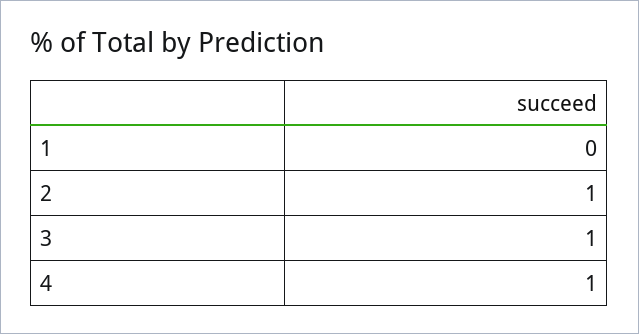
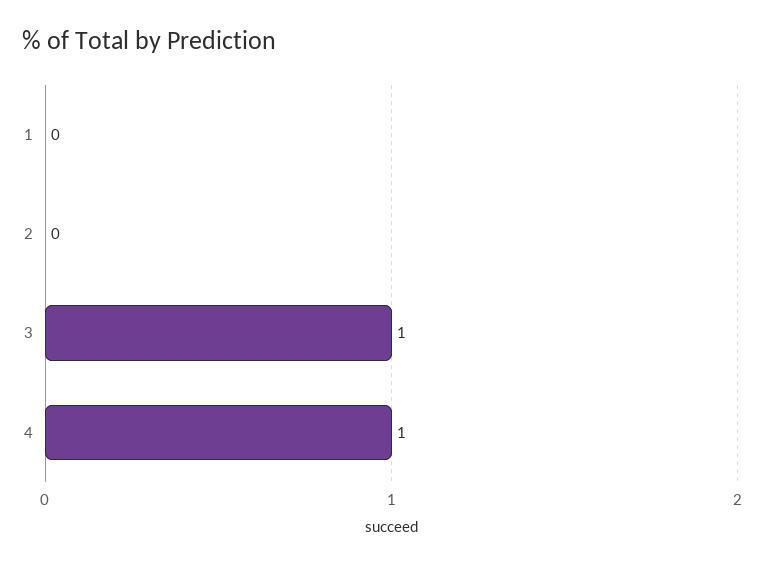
2: 1 -> 0

